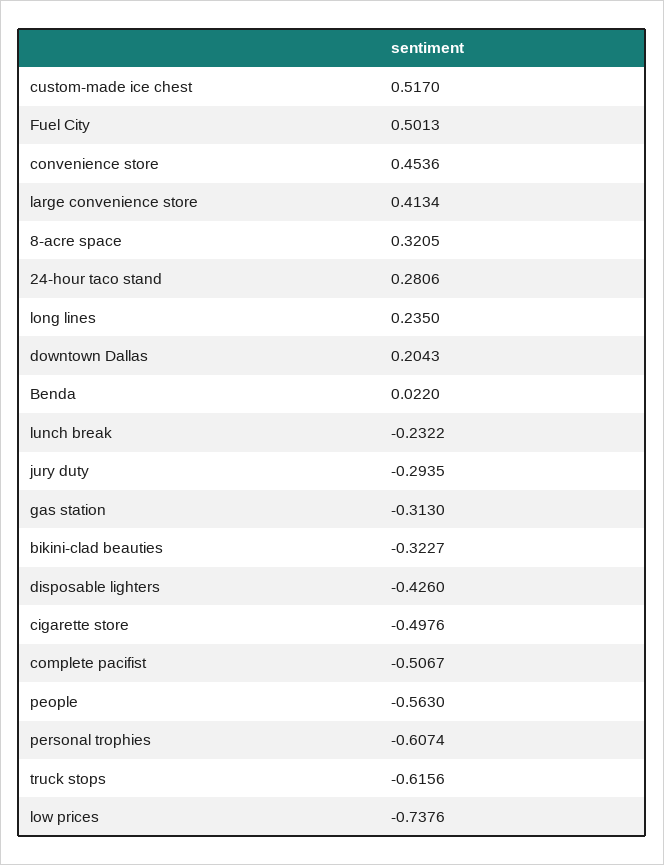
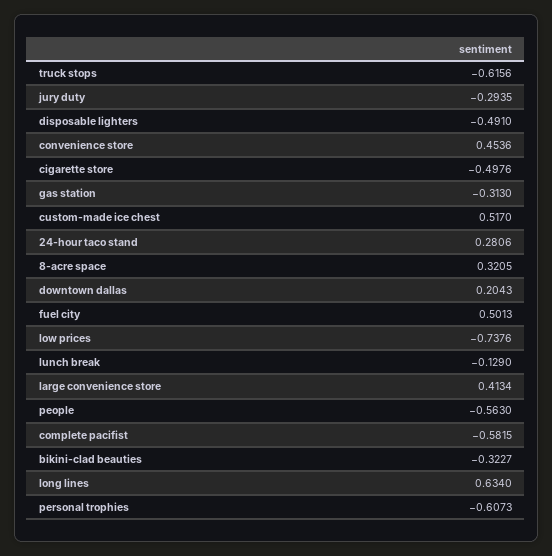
long lines: 0.235 -> 0.634
Benda: 0.022 -> none
lunch break: -0.2322 -> -0.129
disposable lighters: -0.426 -> -0.491
complete pacifist: -0.5067 -> -0.5815
personal trophies: -0.6074 -> -0.6073

